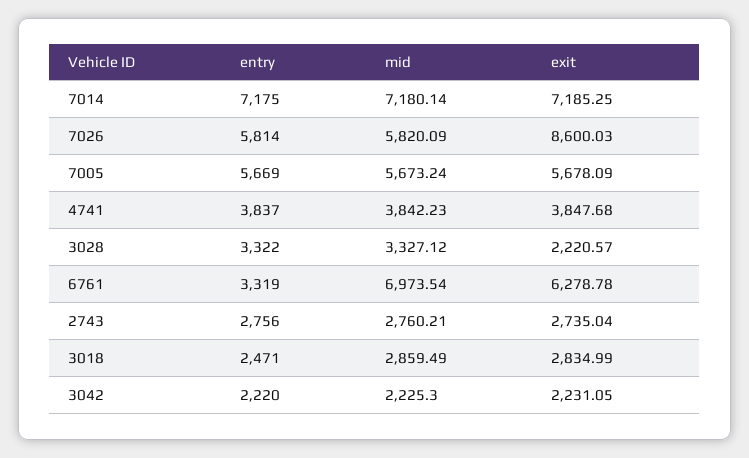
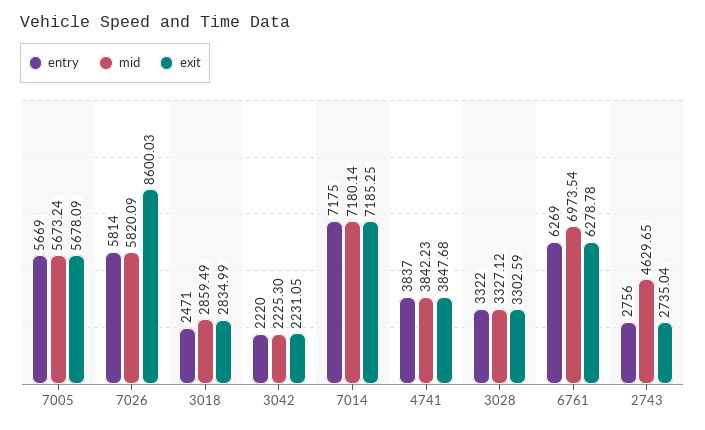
exit, 3028: 2220.57 -> 3302.59
entry, 6761: 3319 -> 6269
mid, 2743: 2760.21 -> 4629.65

